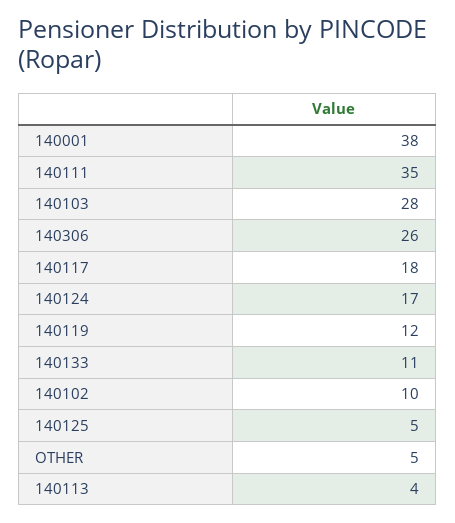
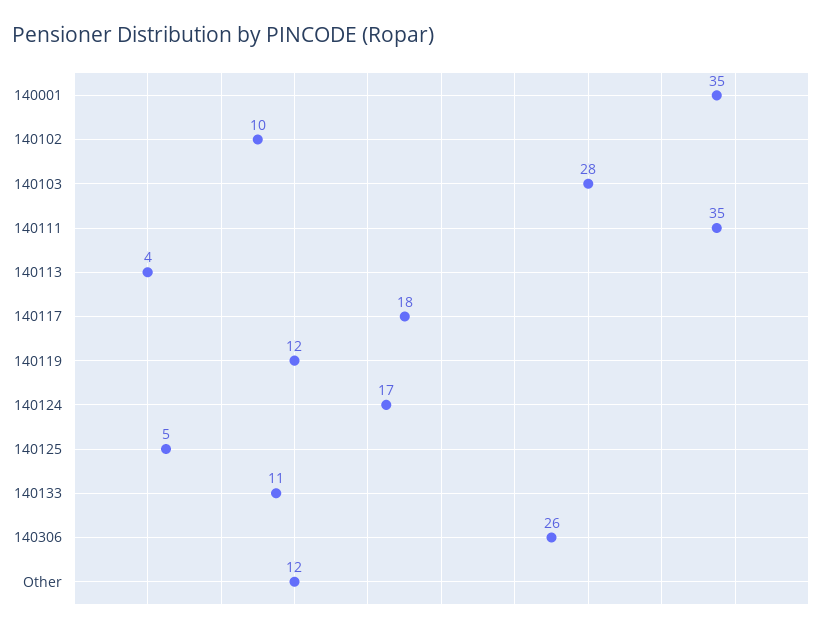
140001: 38 -> 35
OTHER: 5 -> 12

